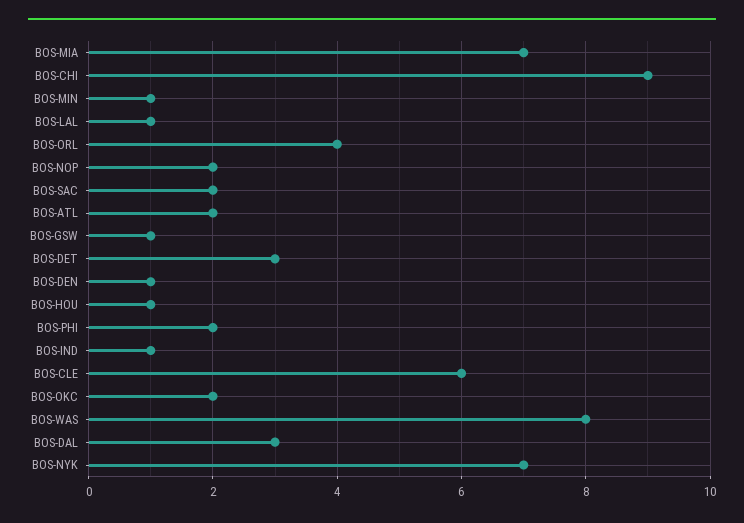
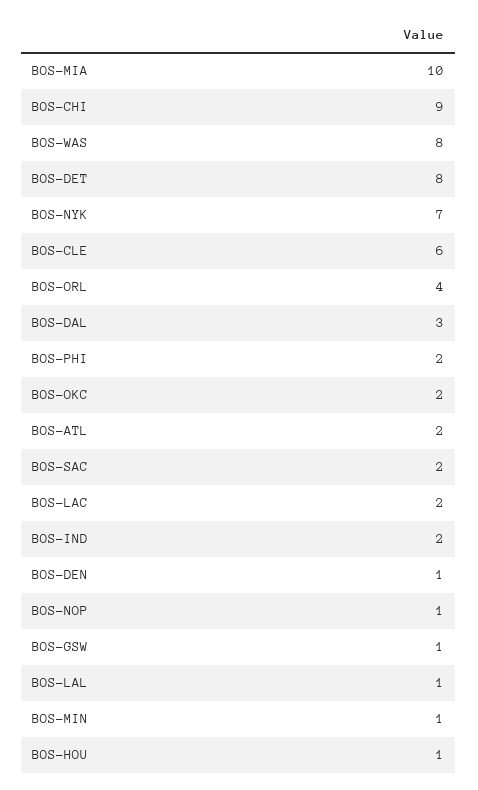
BOS-MIA: 7 -> 10
BOS-NOP: 2 -> 1
BOS-DET: 3 -> 8
BOS-IND: 1 -> 2
BOS-LAC: none -> 2

